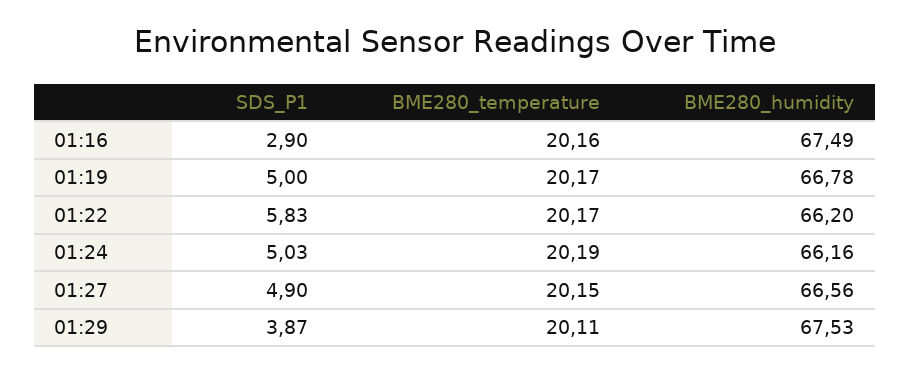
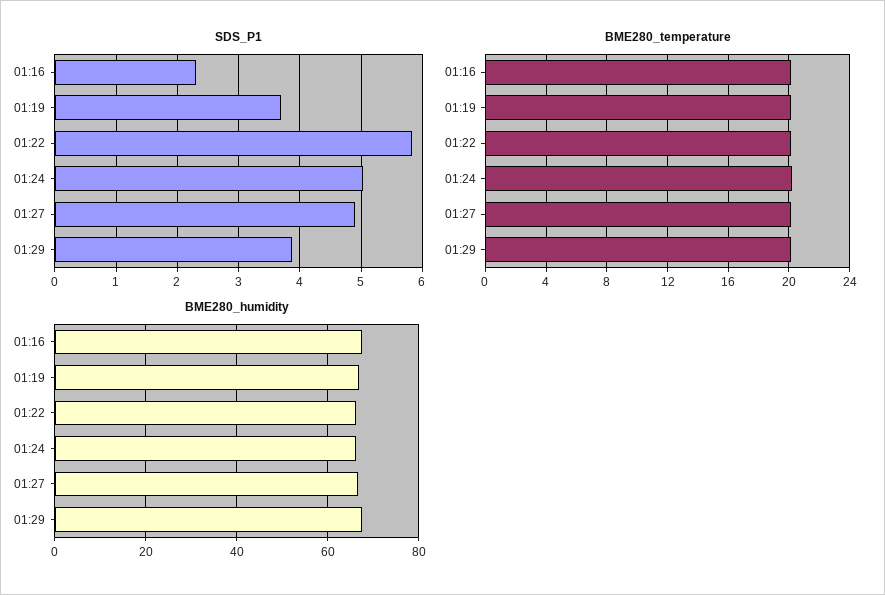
SDS_P1, 01:16: 2.9 -> 2.3
SDS_P1, 01:19: 5 -> 3.7

